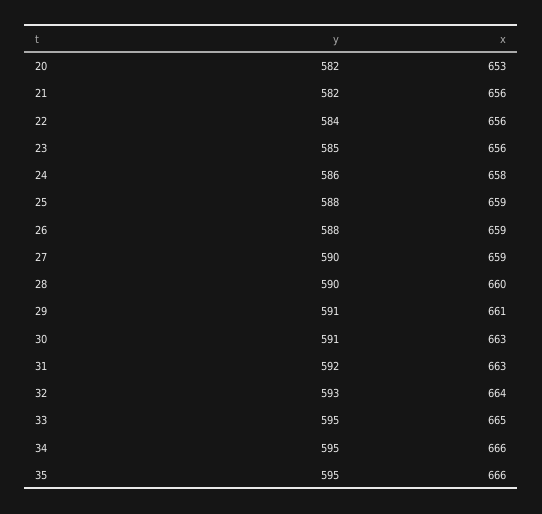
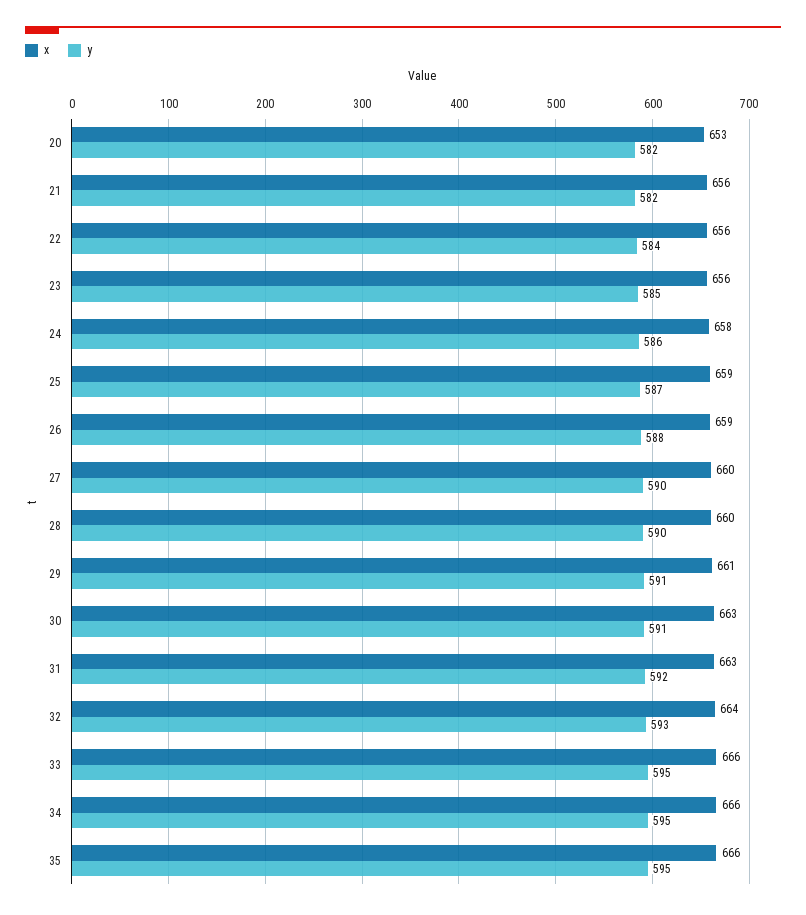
y, 25: 588 -> 587
x, 27: 659 -> 660
x, 33: 665 -> 666

